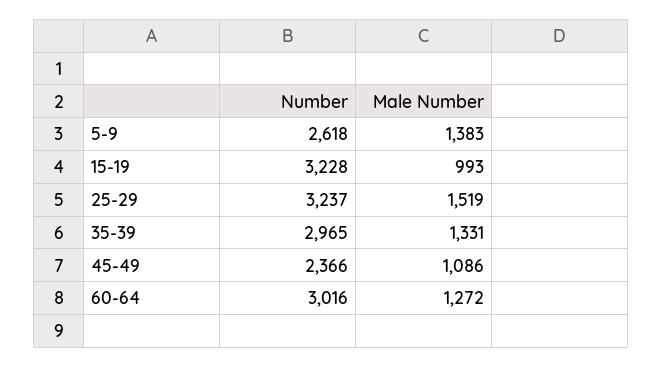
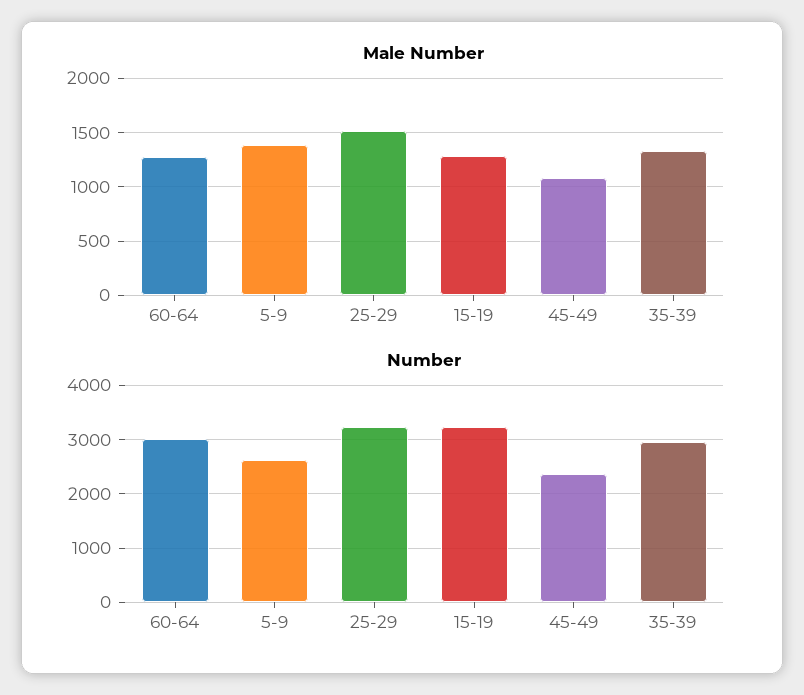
Male Number, 15-19: 993 -> 1300

